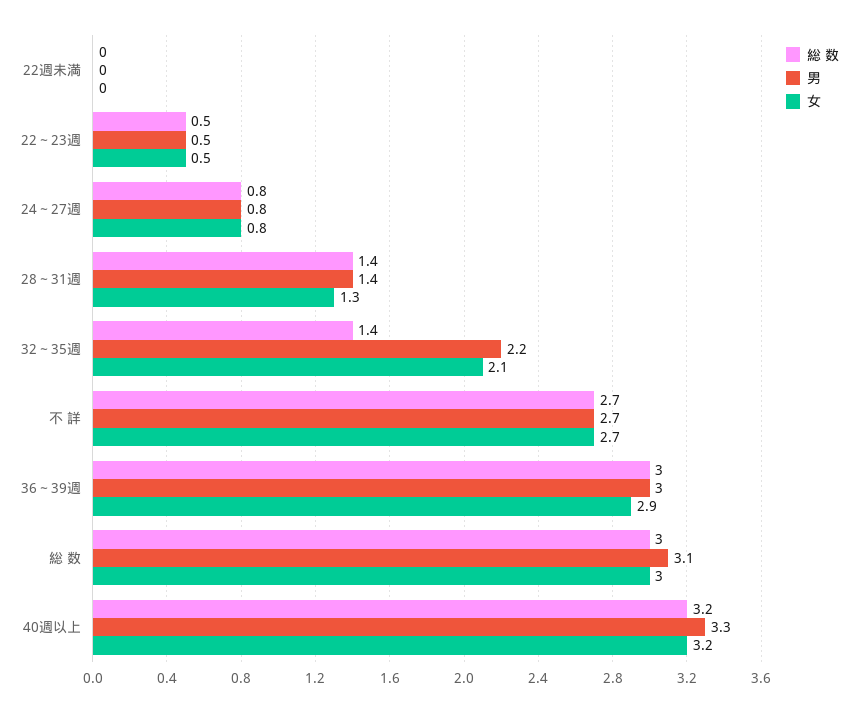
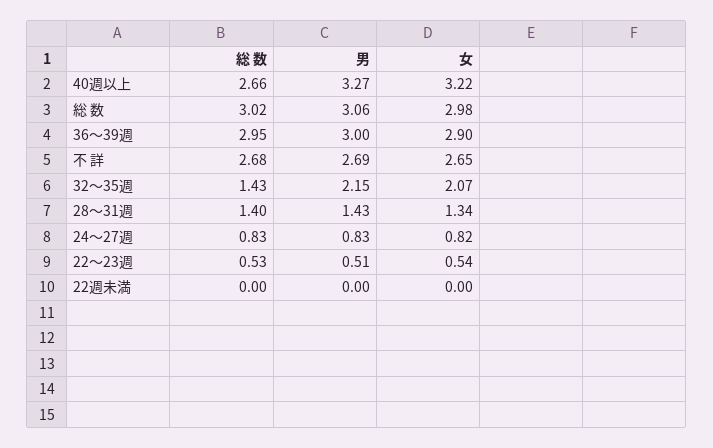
総 数, 40週以上: 3.2 -> 2.66

